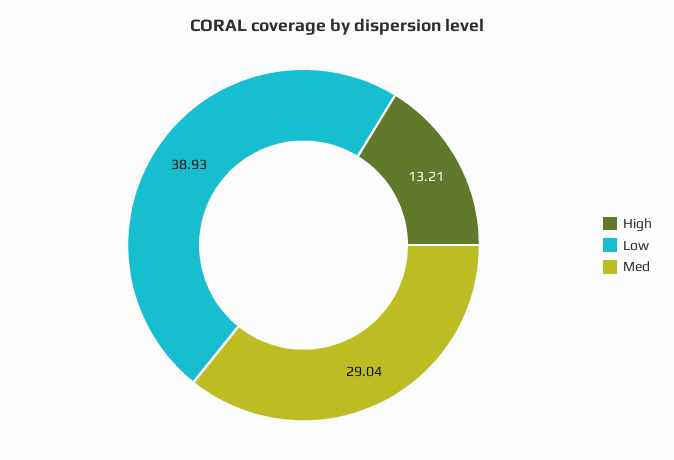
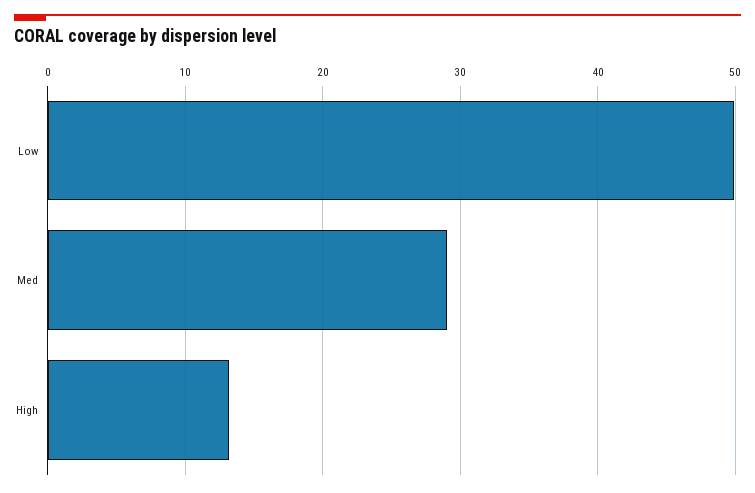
Low: 38.93 -> 50

